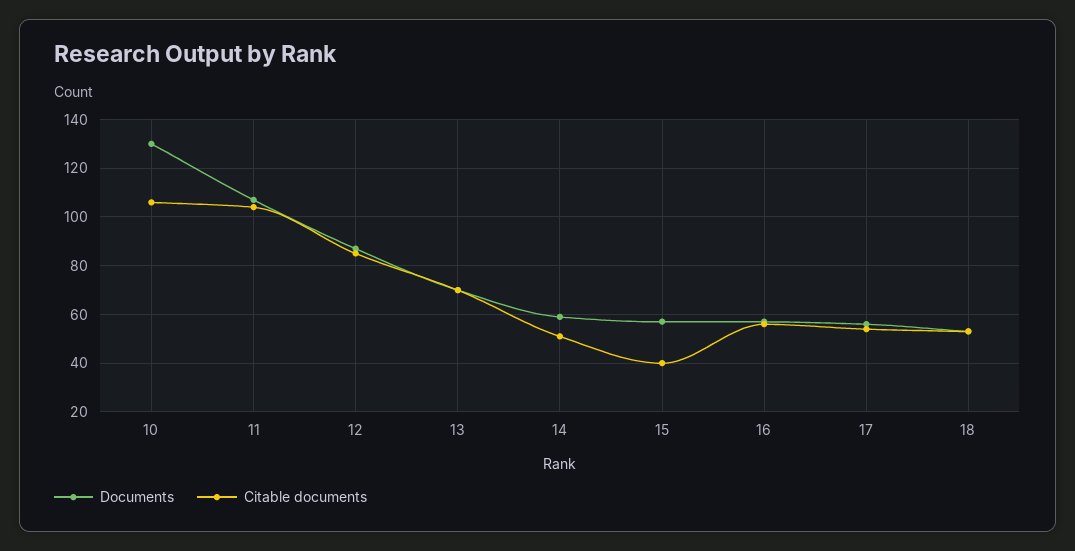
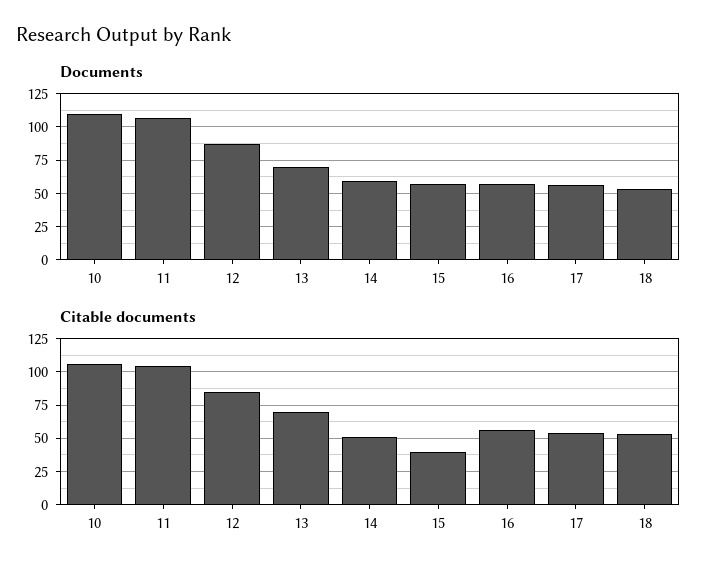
Documents, 10: 130 -> 110

